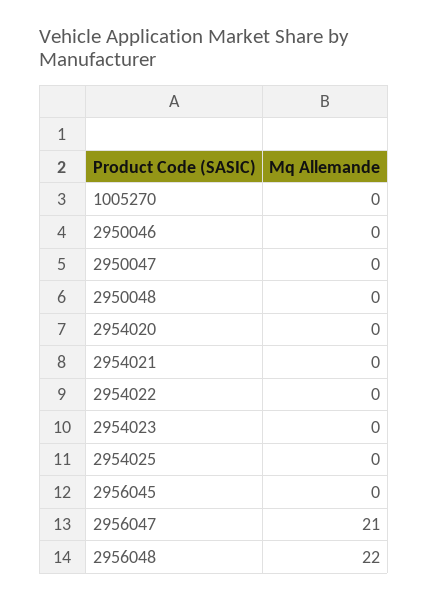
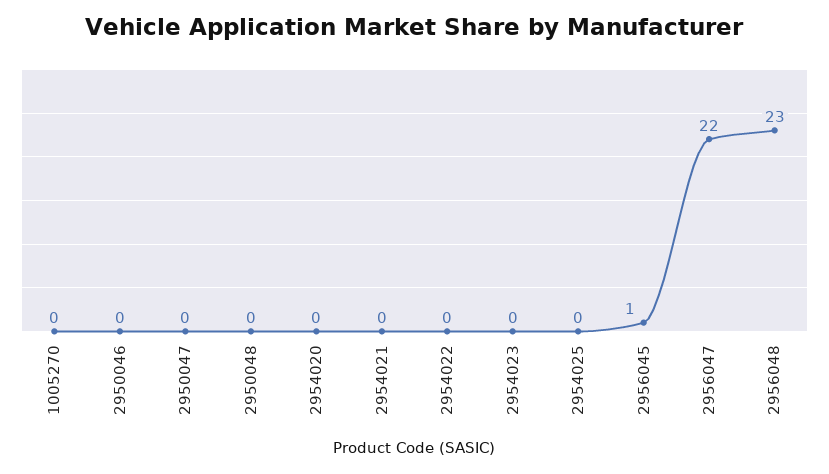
2956045: 0 -> 1
2956047: 21 -> 22
2956048: 22 -> 23

